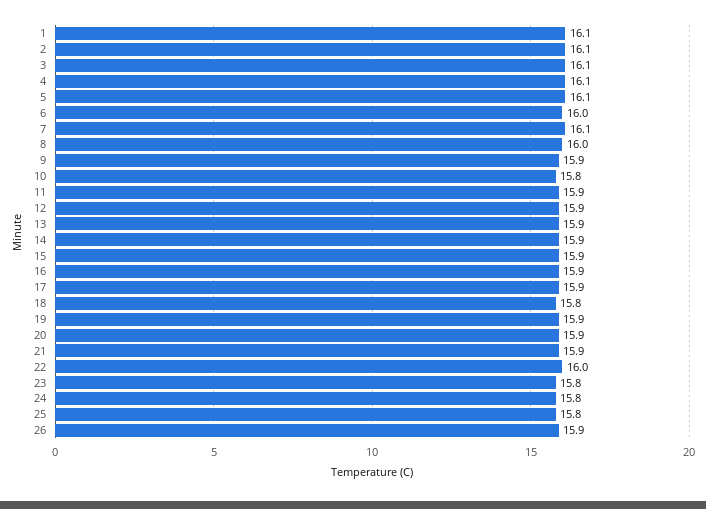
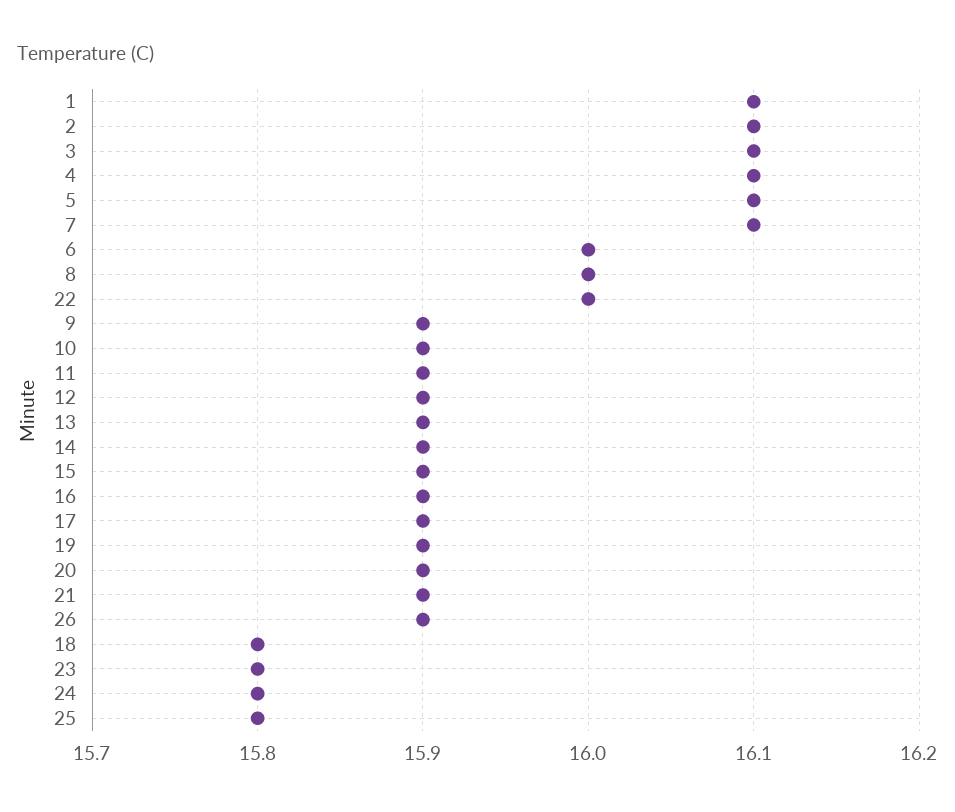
10: 15.8 -> 15.9

